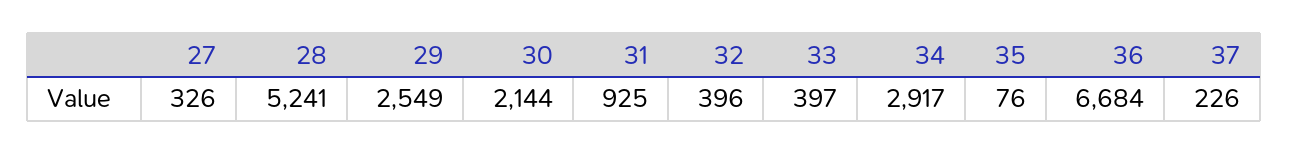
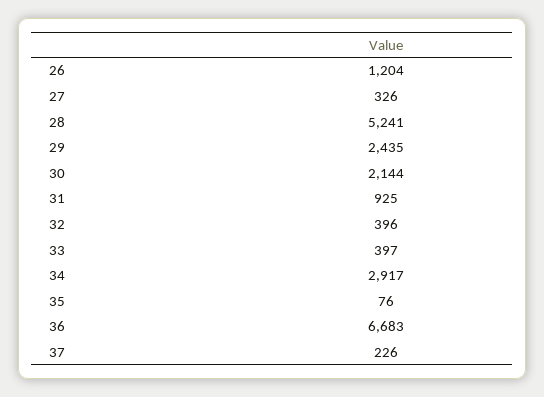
29: 2549 -> 2435
36: 6684 -> 6683
26: none -> 1204

